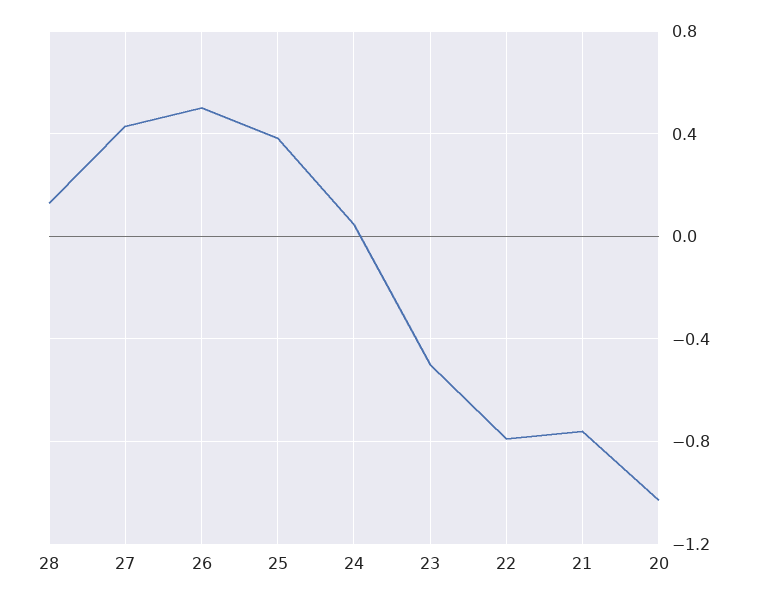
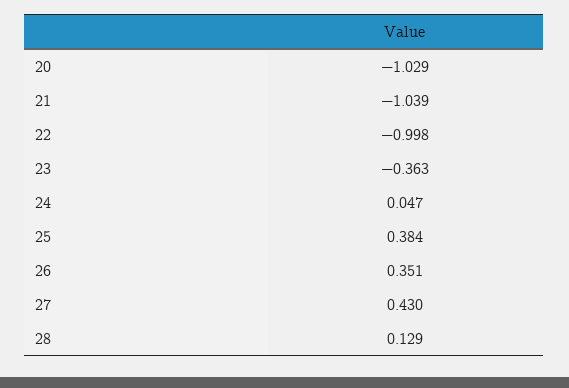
26: 0.5 -> 0.351
23: -0.5 -> -0.363
22: -0.8 -> -0.998
21: -0.75 -> -1.039

